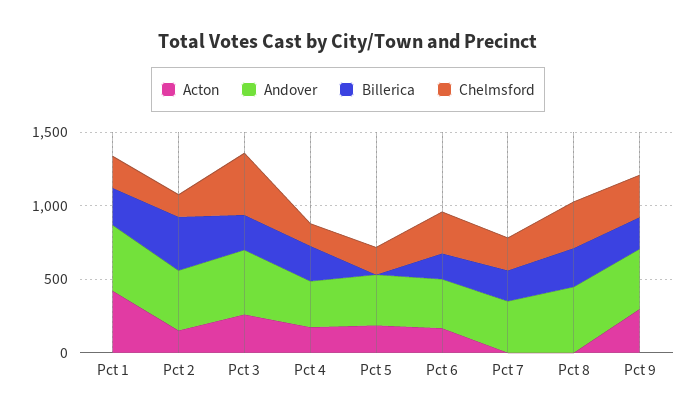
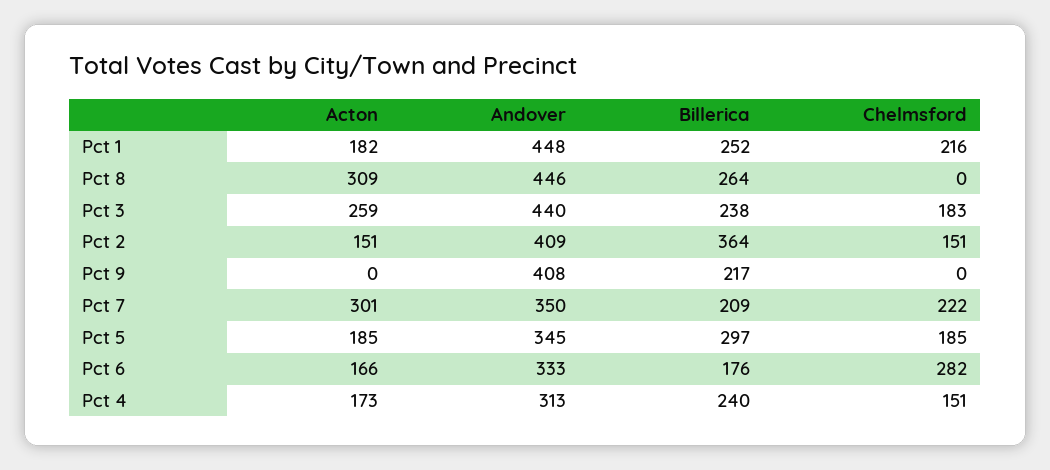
Acton, Pct 1: 400 -> 182
Chelmsford, Pct 3: 400 -> 183
Billerica, Pct 5: 0 -> 297
Acton, Pct 7: 0 -> 301
Acton, Pct 8: 0 -> 309
Chelmsford, Pct 8: 300 -> 0
Acton, Pct 9: 300 -> 0
Chelmsford, Pct 9: 300 -> 0

